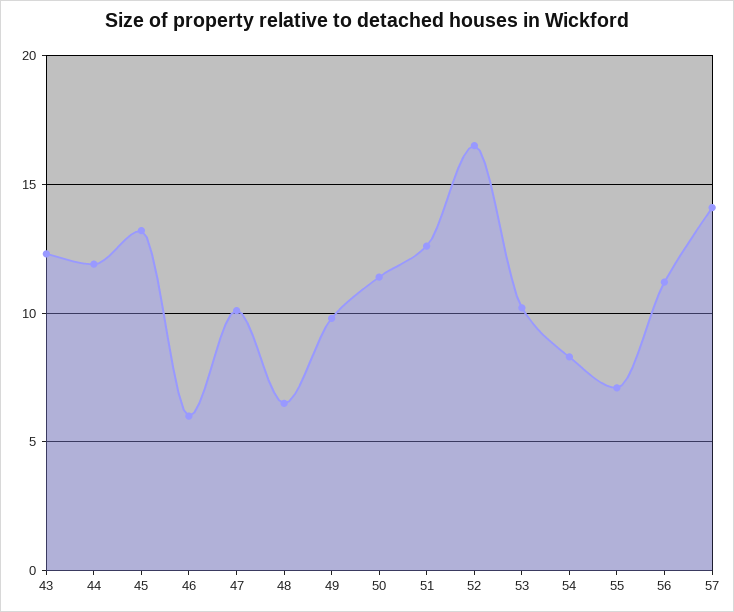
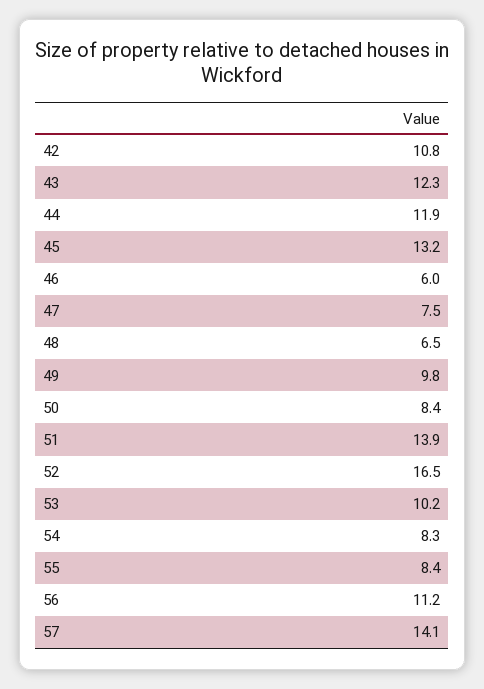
47: 10 -> 7.5
50: 11.5 -> 8.4
51: 12.5 -> 13.9
55: 7 -> 8.4
42: none -> 10.8

